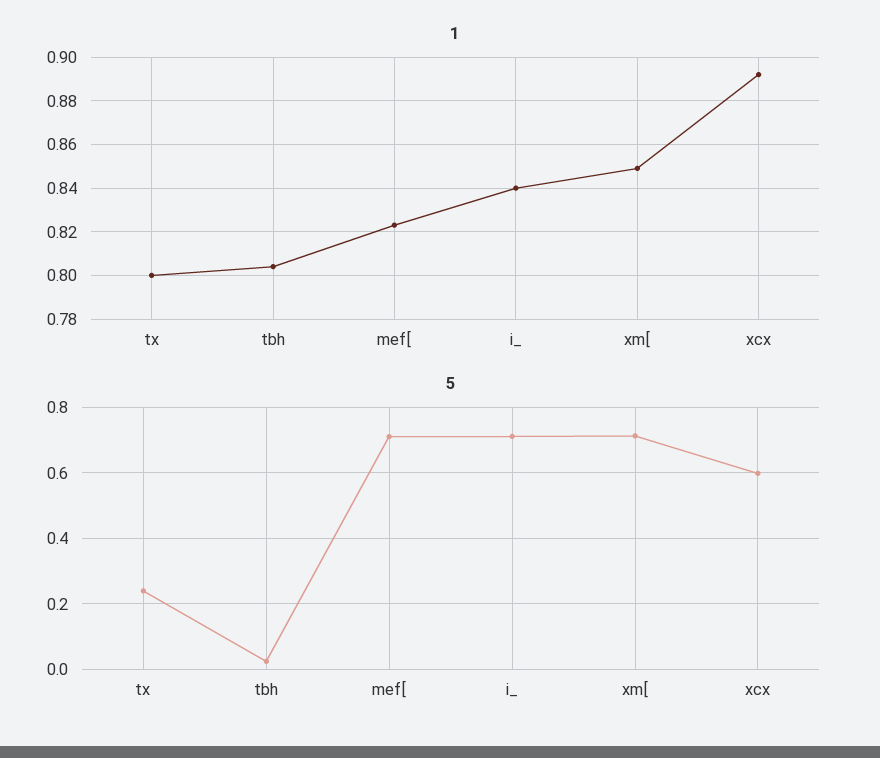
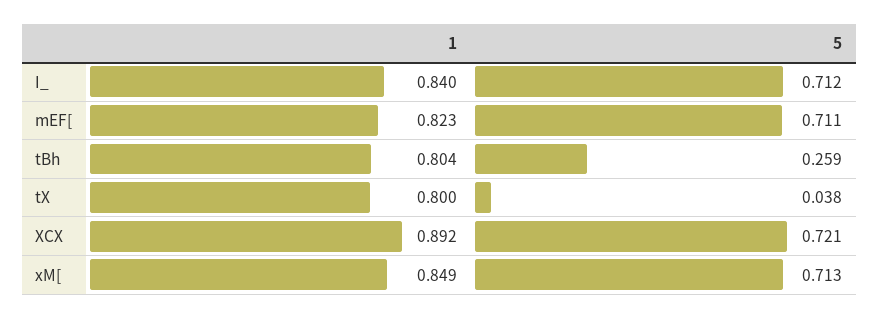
5, tx: 0.24 -> 0.038
5, tbh: 0.02 -> 0.259
5, xcx: 0.6 -> 0.721

